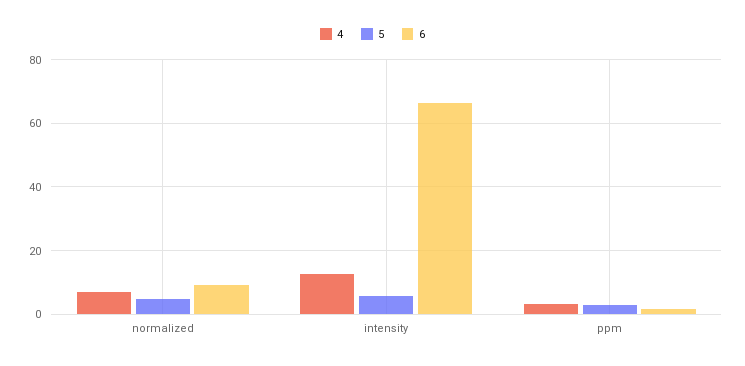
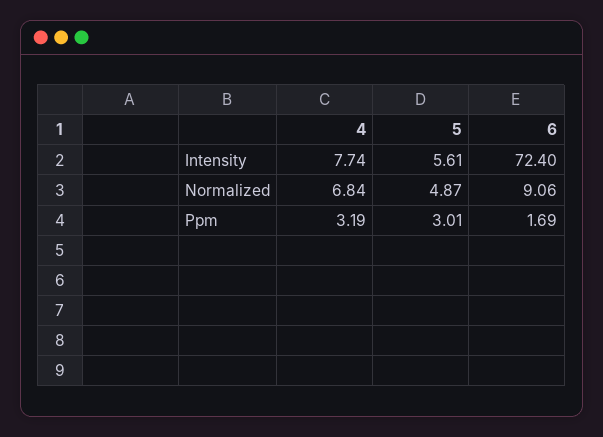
4, intensity: 12 -> 7.74
6, intensity: 66 -> 72.4

